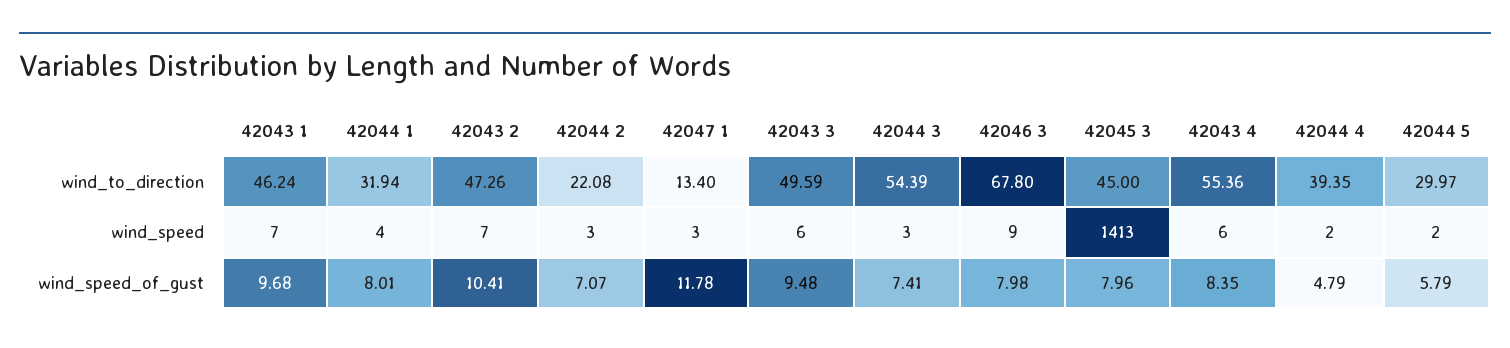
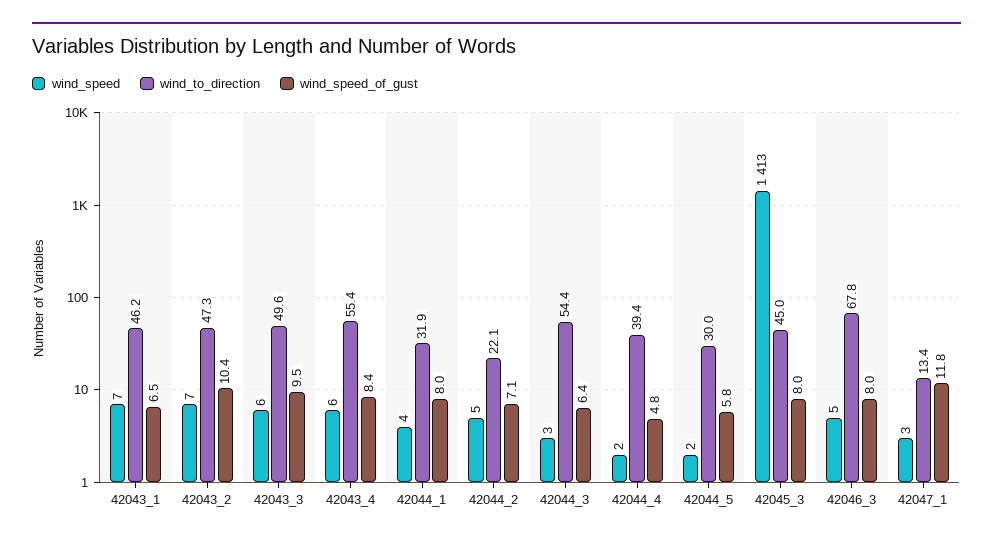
wind_speed, 42044 2: 3 -> 5
wind_speed, 42046 3: 9 -> 5
wind_speed_of_gust, 42043 1: 9.68 -> 6.5
wind_speed_of_gust, 42044 3: 7.41 -> 6.4

